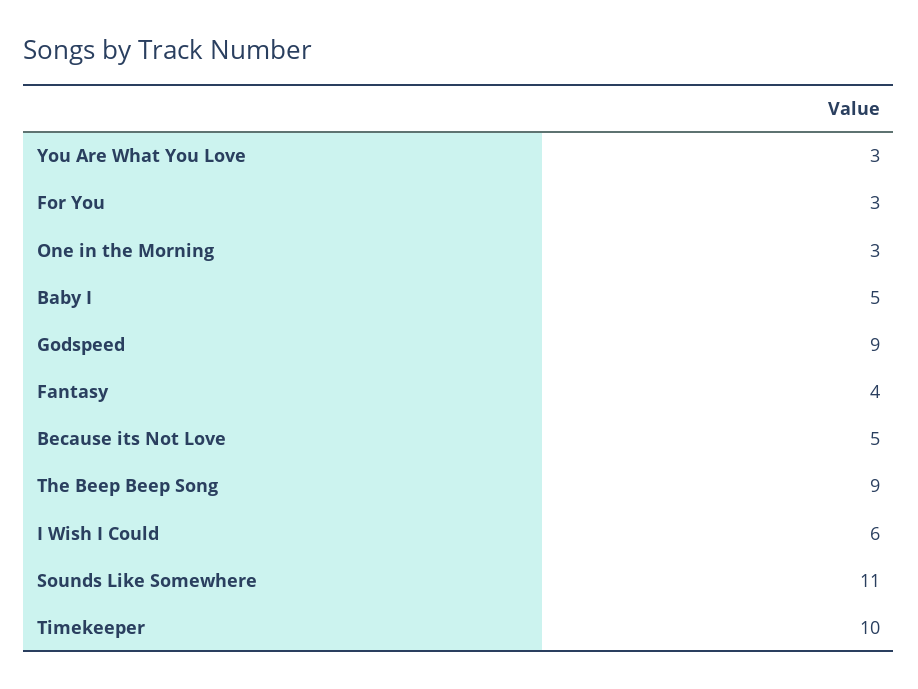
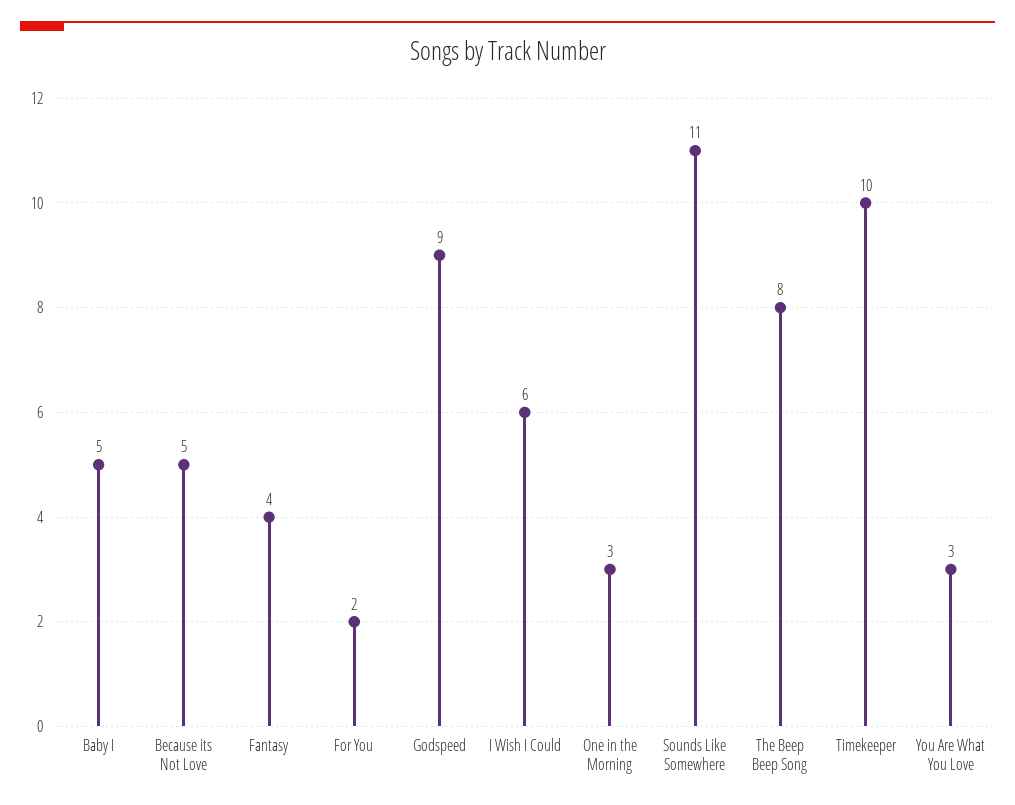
For You: 3 -> 2
The Beep Beep Song: 9 -> 8

